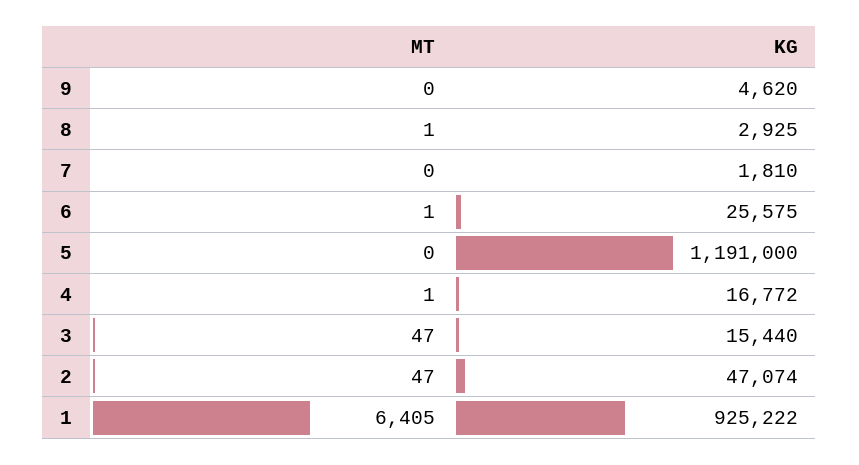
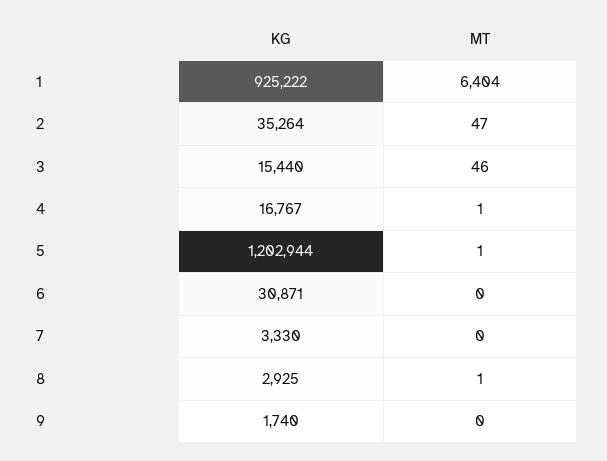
KG, 9: 4620 -> 1740
KG, 7: 1810 -> 3330
MT, 6: 1 -> 0
KG, 6: 25575 -> 30871
MT, 5: 0 -> 1
KG, 5: 1191000 -> 1202944
KG, 4: 16772 -> 16767
MT, 3: 47 -> 46
KG, 2: 47074 -> 35264
MT, 1: 6405 -> 6404

